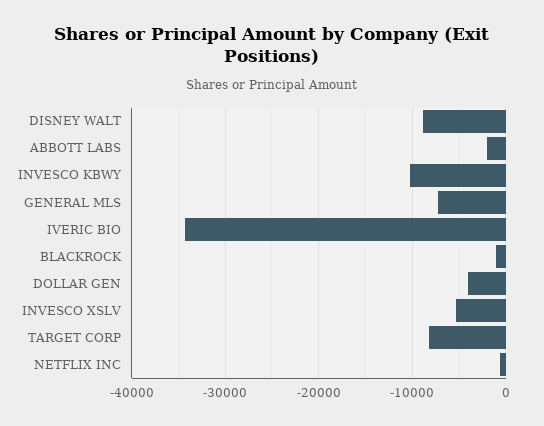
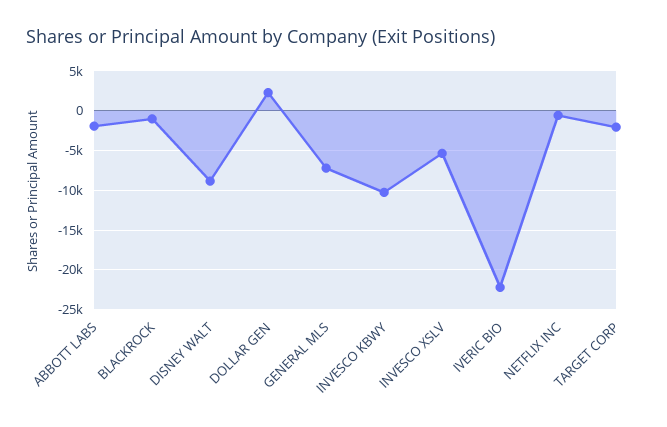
IVERIC BIO: -34000 -> -22000
DOLLAR GEN: -4000 -> 2000
TARGET CORP: -8000 -> -2000

